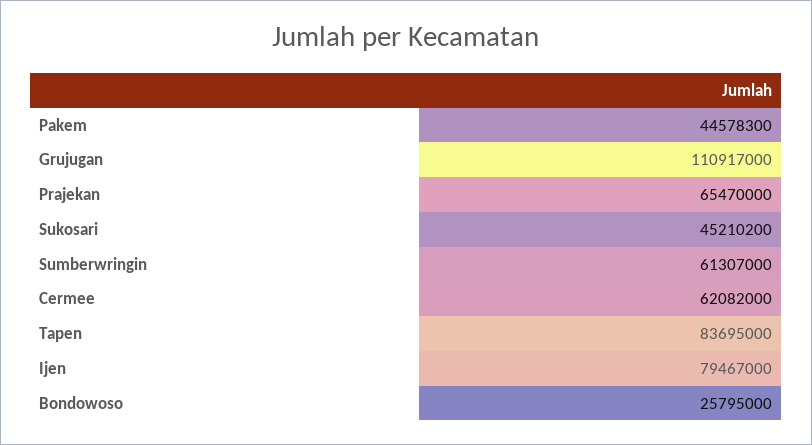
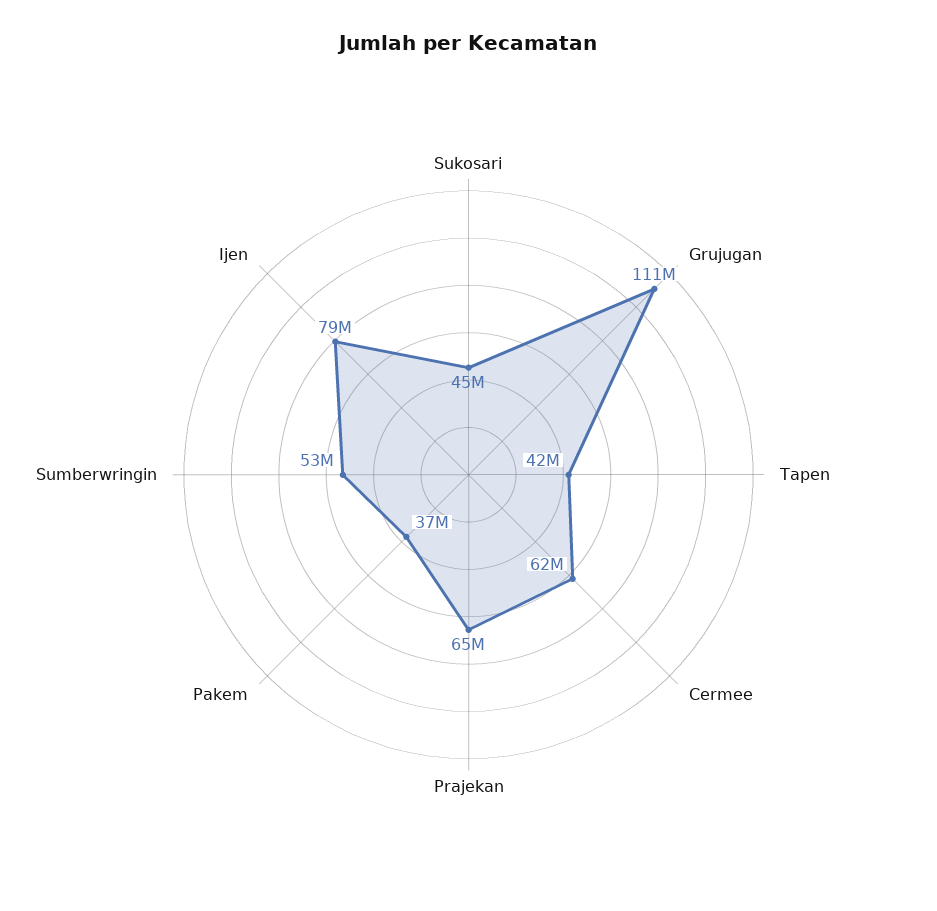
Pakem: 44578300 -> 37000000
Sumberwringin: 61307000 -> 53000000
Tapen: 83695000 -> 42000000
Bondowoso: 25795000 -> none

